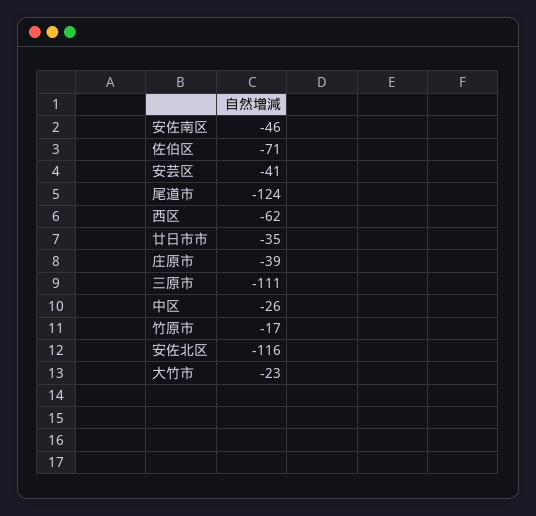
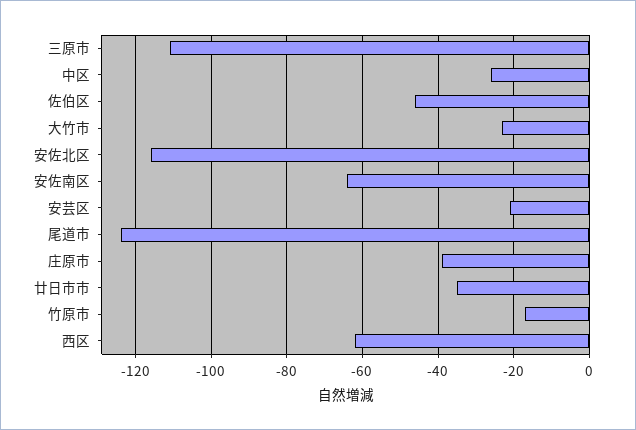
安佐南区: -46 -> -65
佐伯区: -71 -> -45
安芸区: -41 -> -20

